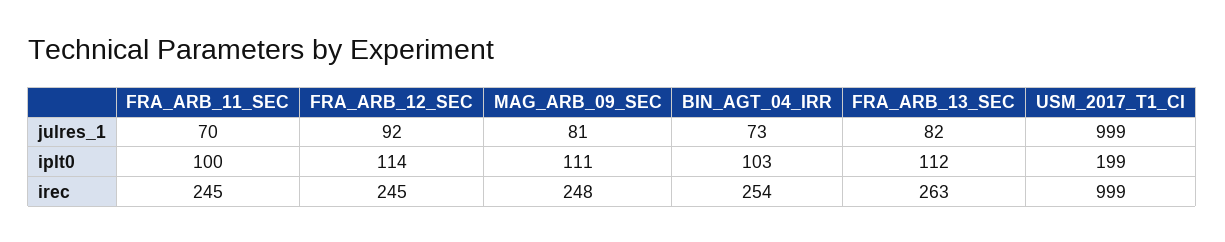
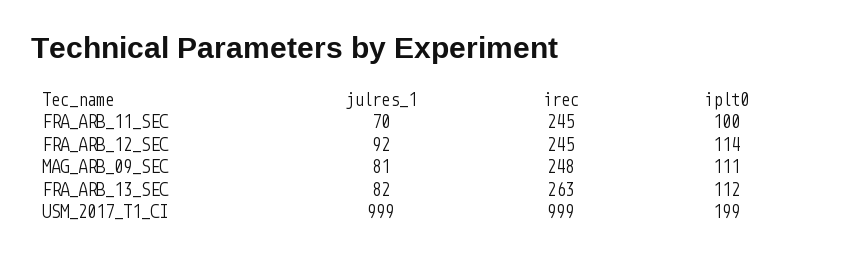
BIN_AGT_04_IRR, julres_1: 73 -> none
BIN_AGT_04_IRR, iplt0: 103 -> none
BIN_AGT_04_IRR, irec: 254 -> none

